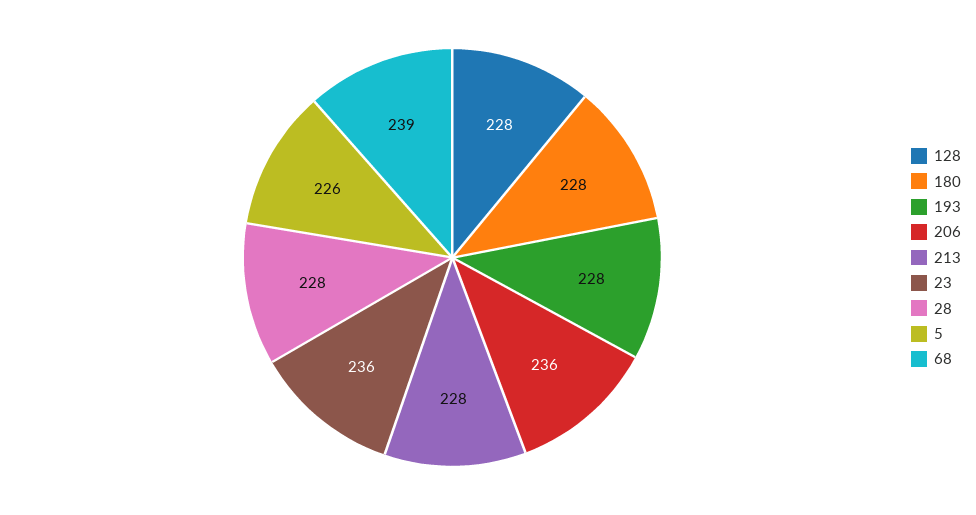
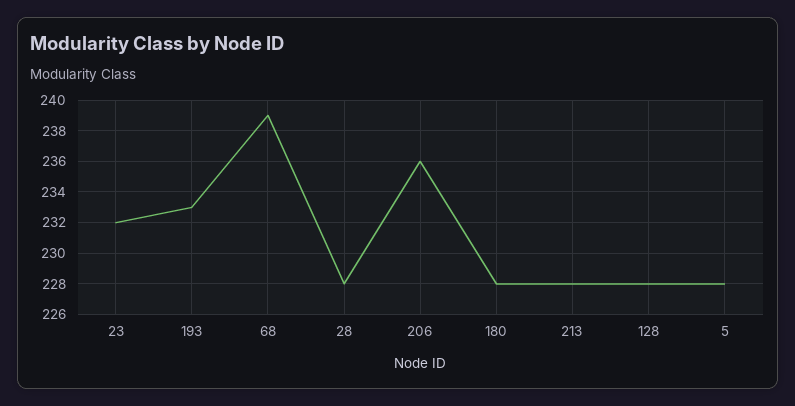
193: 228 -> 233
23: 236 -> 232
5: 226 -> 228

